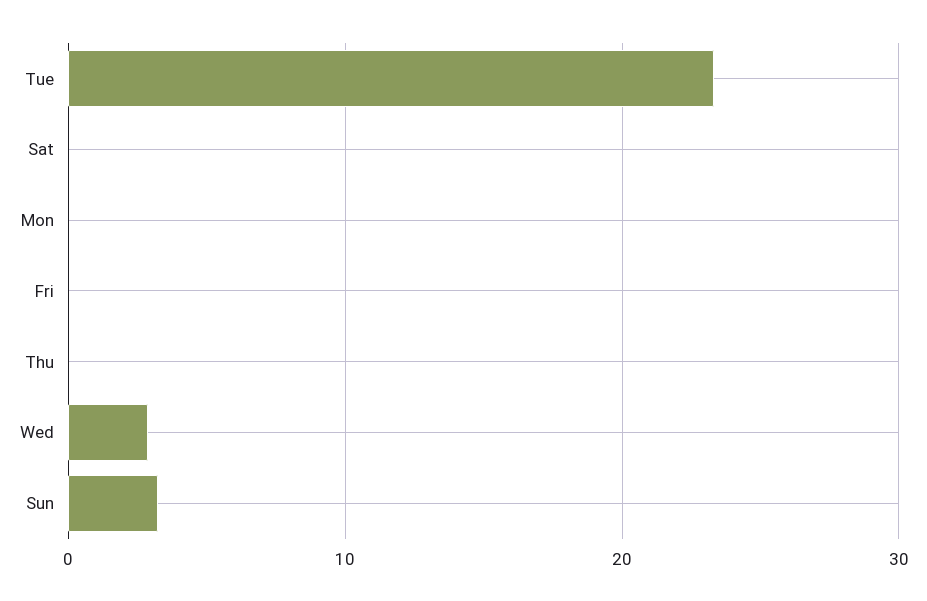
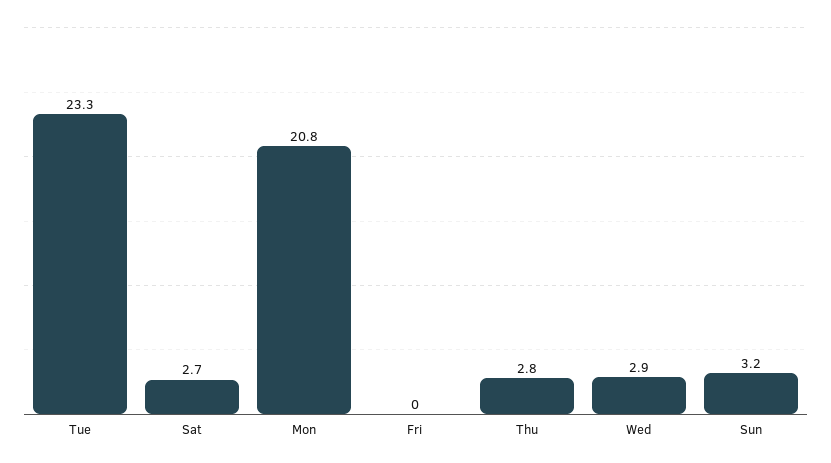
Sat: 0 -> 2.7
Mon: 0 -> 20.8
Thu: 0 -> 2.8

